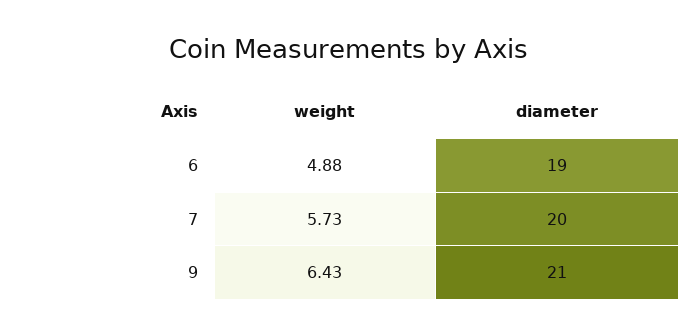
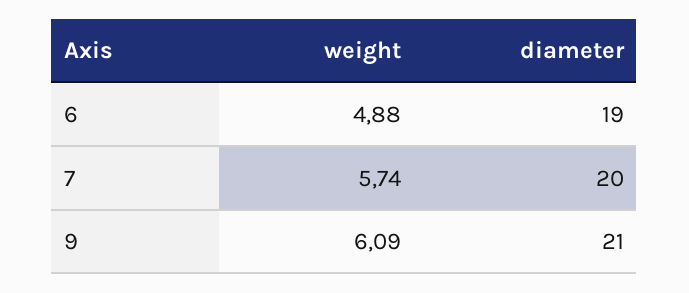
weight, 7: 5.73 -> 5.74
weight, 9: 6.43 -> 6.09

